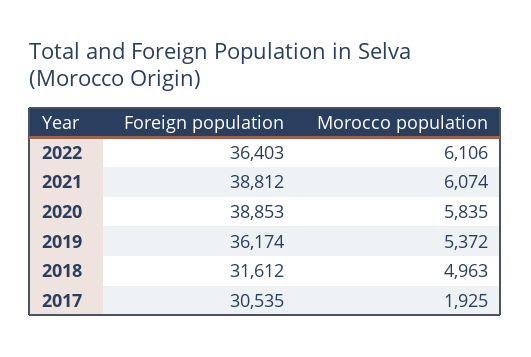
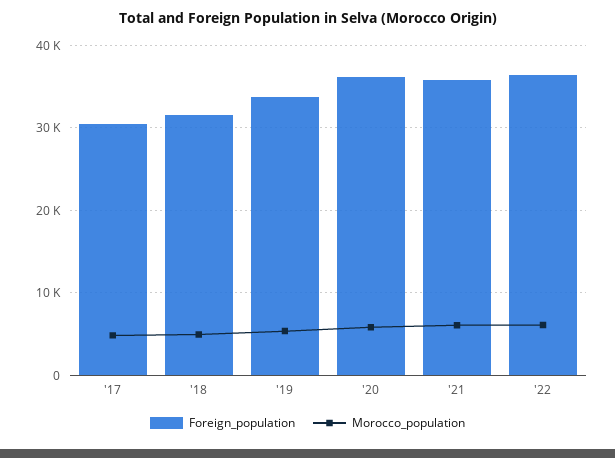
Foreign population, 2021: 38812 -> 36000
Foreign population, 2020: 38853 -> 36000
Foreign population, 2019: 36174 -> 34000
Morocco population, 2017: 1925 -> 5000

